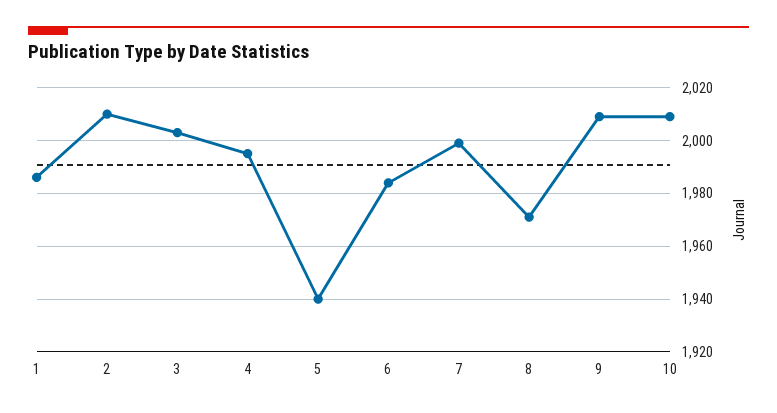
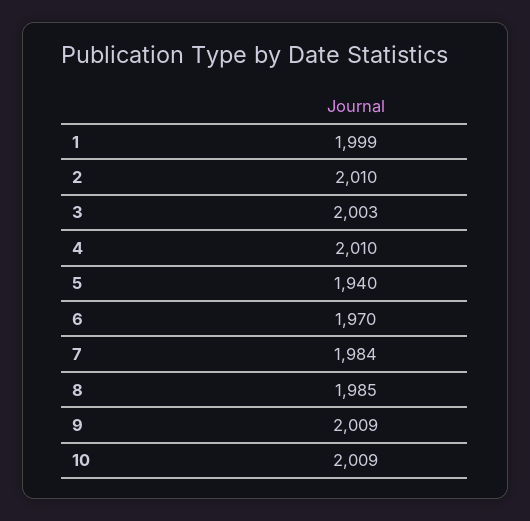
1: 1985 -> 1999
4: 1995 -> 2010
6: 1985 -> 1970
7: 2000 -> 1984
8: 1970 -> 1985

